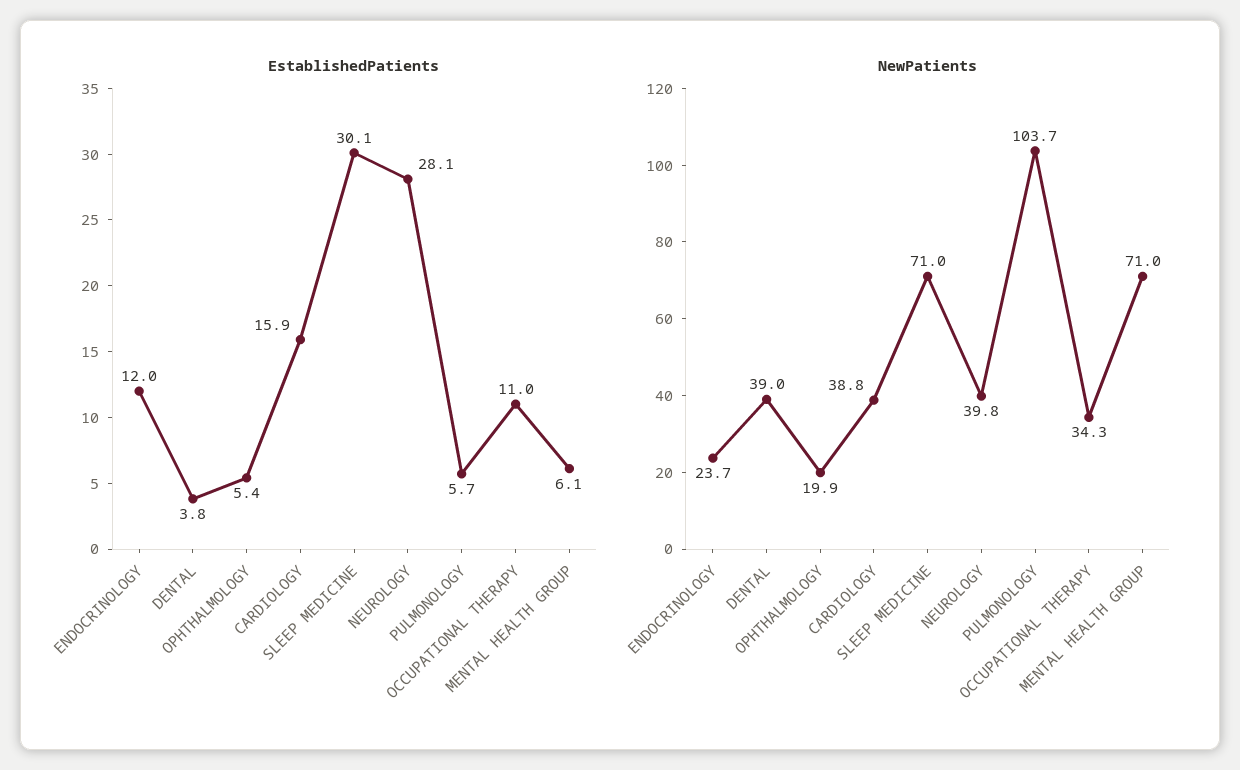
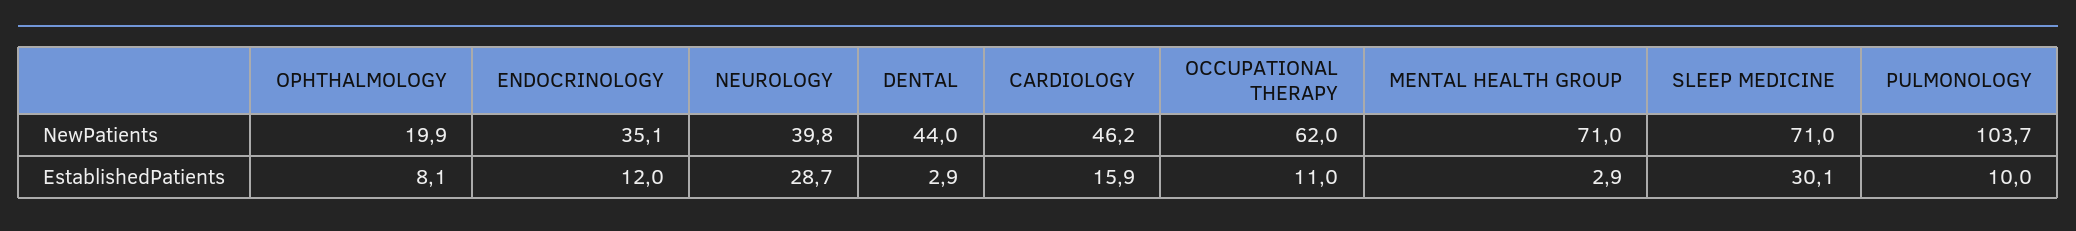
EstablishedPatients, DENTAL: 3.8 -> 2.9
EstablishedPatients, OPHTHALMOLOGY: 5.4 -> 8.1
EstablishedPatients, NEUROLOGY: 28.1 -> 28.7
EstablishedPatients, PULMONOLOGY: 5.7 -> 10
EstablishedPatients, MENTAL HEALTH GROUP: 6.1 -> 2.9
NewPatients, ENDOCRINOLOGY: 23.7 -> 35.1
NewPatients, DENTAL: 39 -> 44
NewPatients, CARDIOLOGY: 38.8 -> 46.2
NewPatients, OCCUPATIONAL THERAPY: 34.3 -> 62

